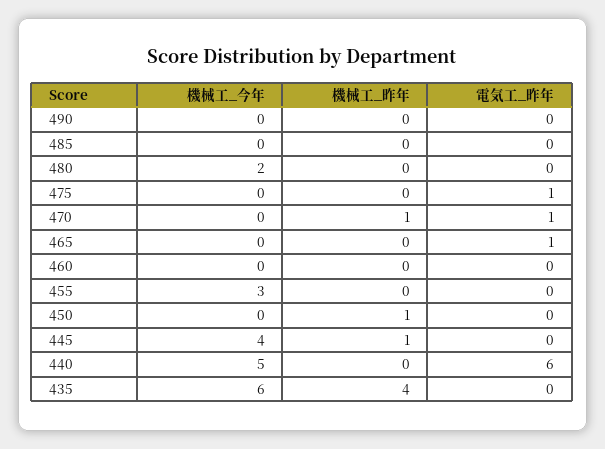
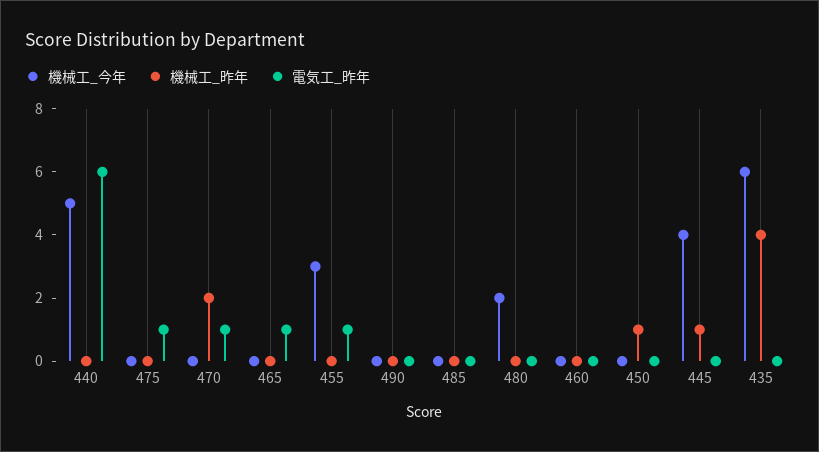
機械工_昨年, 470: 1 -> 2
電気工_昨年, 455: 0 -> 1

